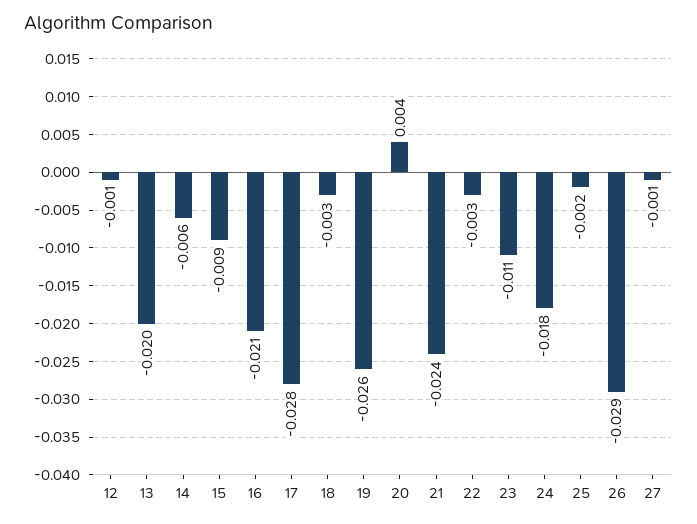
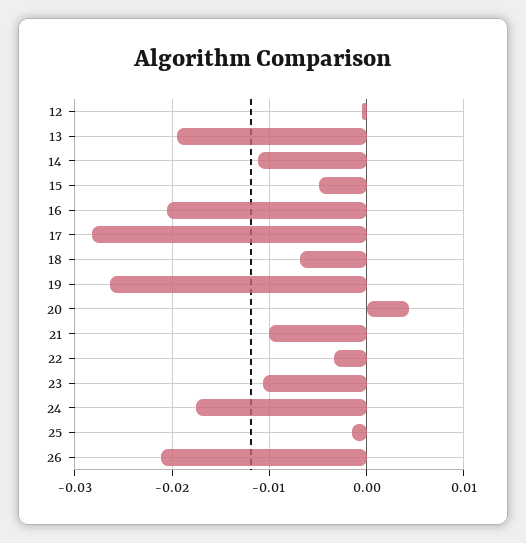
14: -0.006 -> -0.011
15: -0.009 -> -0.005
18: -0.003 -> -0.007
21: -0.024 -> -0.01
26: -0.029 -> -0.021
27: -0.001 -> none

